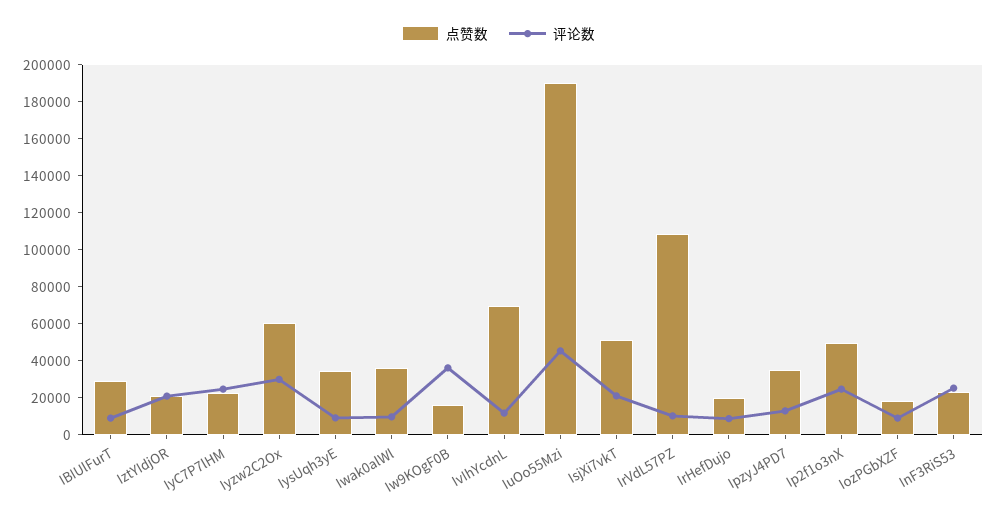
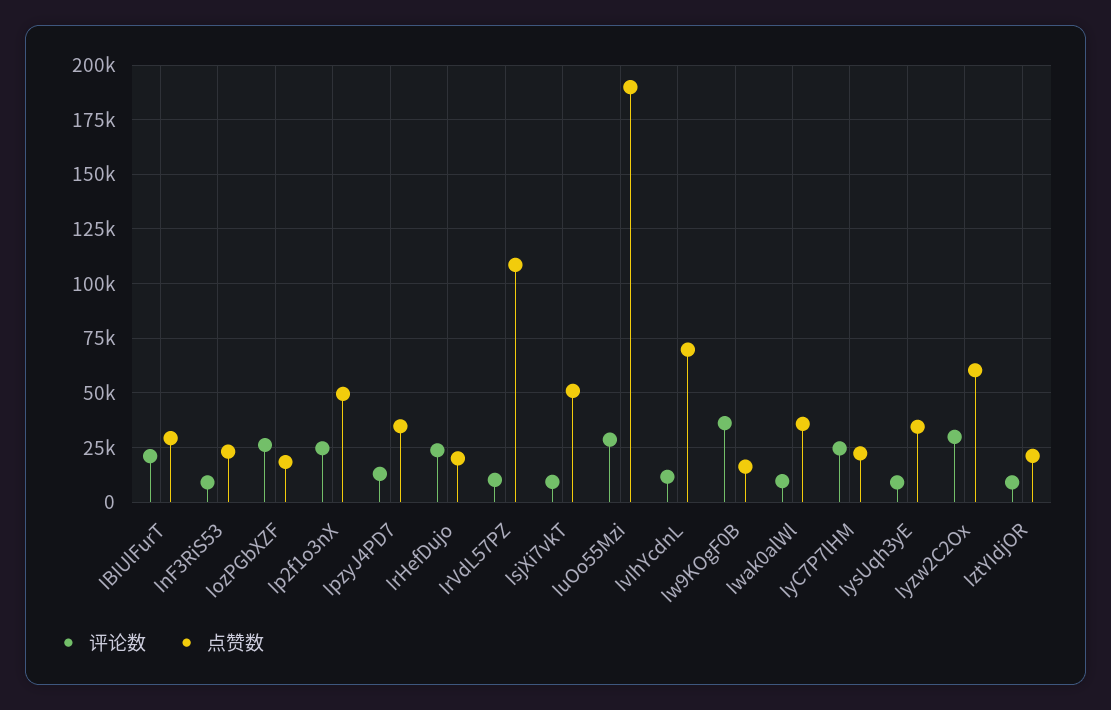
评论数, IBIUlFurT: 10000 -> 20000
评论数, IztYIdjOR: 20000 -> 10000
评论数, IuOo55Mzi: 45000 -> 30000
评论数, IsjXi7vkT: 20000 -> 10000
评论数, IrHefDujo: 10000 -> 25000
评论数, IozPGbXZF: 10000 -> 25000
评论数, InF3RiS53: 25000 -> 10000

